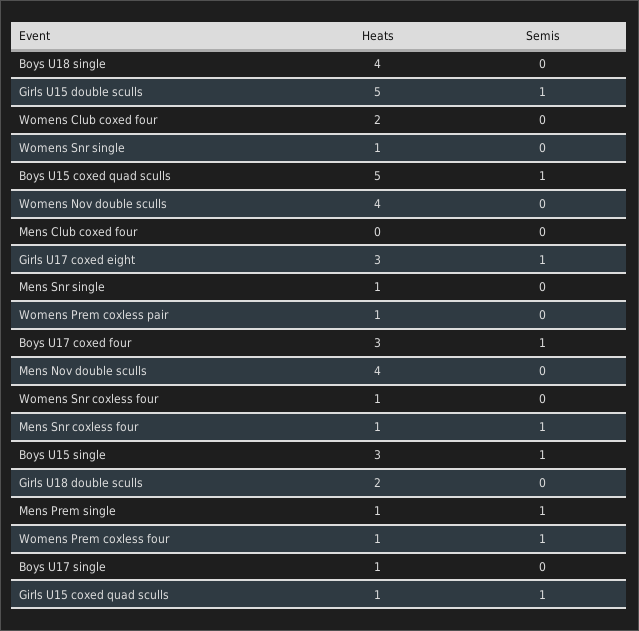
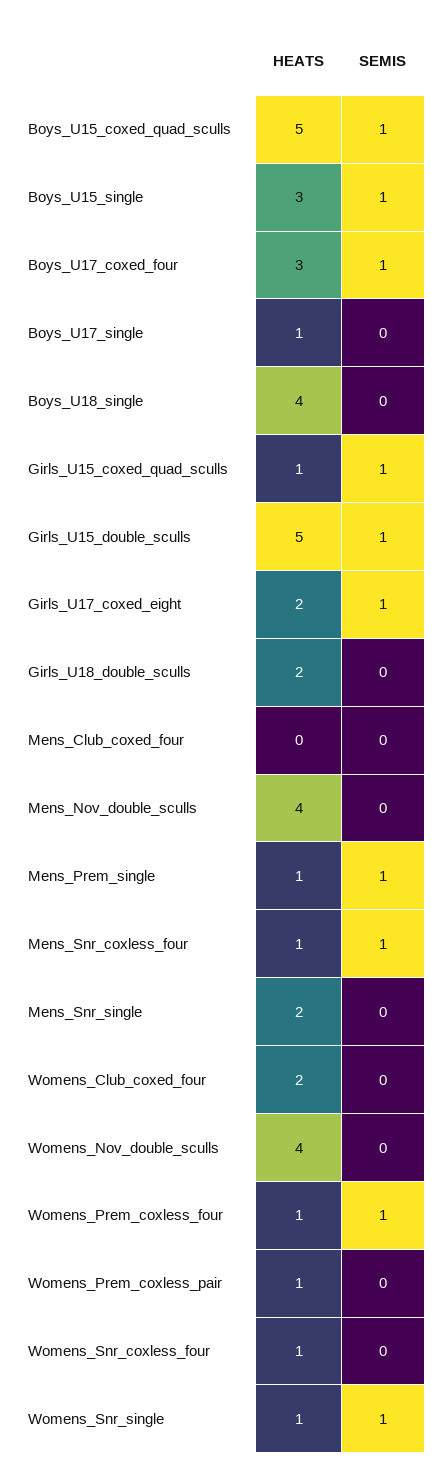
Semis, Womens Snr single: 0 -> 1
Heats, Girls U17 coxed eight: 3 -> 2
Heats, Mens Snr single: 1 -> 2

